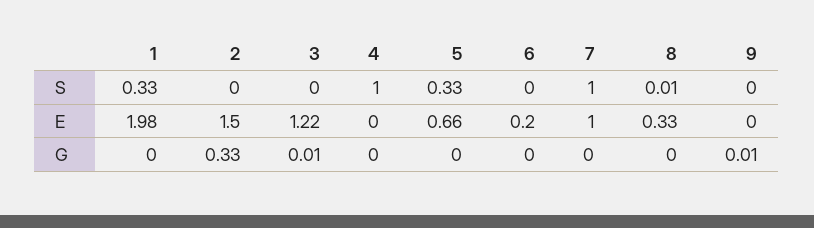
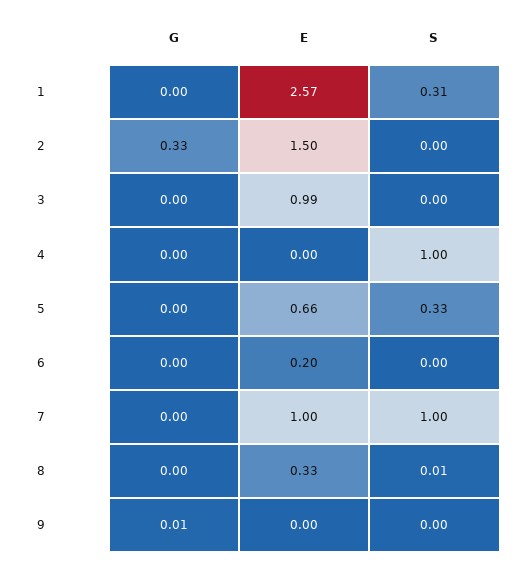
1, S: 0.33 -> 0.31
1, E: 1.98 -> 2.57
3, E: 1.22 -> 0.99
3, G: 0.01 -> 0

